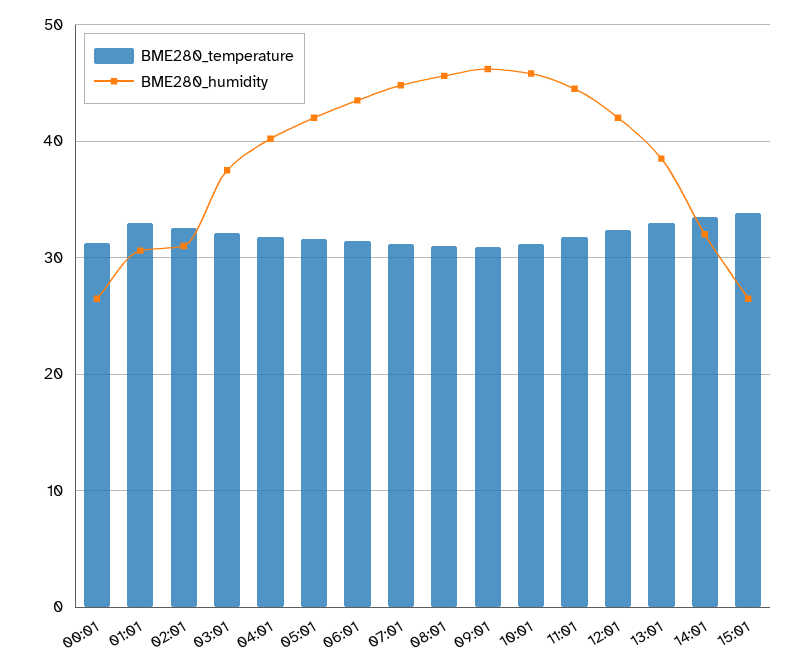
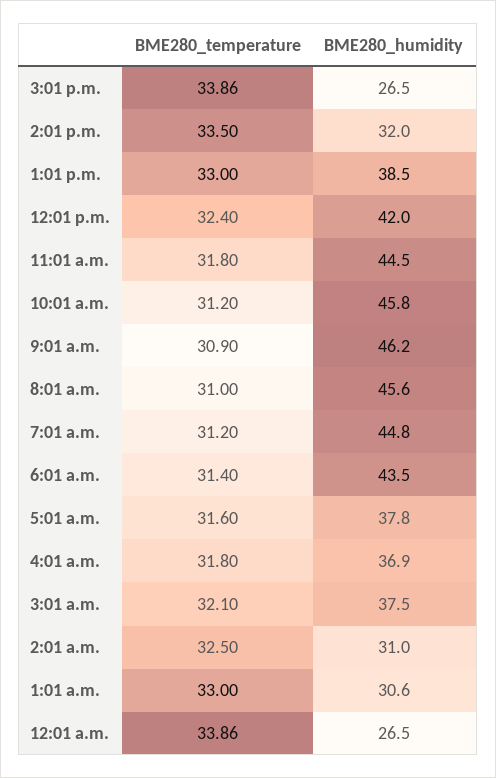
BME280_temperature, 00:01: 31 -> 33.86
BME280_humidity, 04:01: 40 -> 36.9
BME280_humidity, 05:01: 42 -> 37.8

